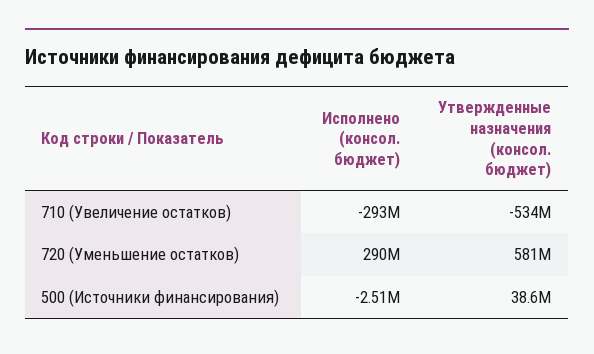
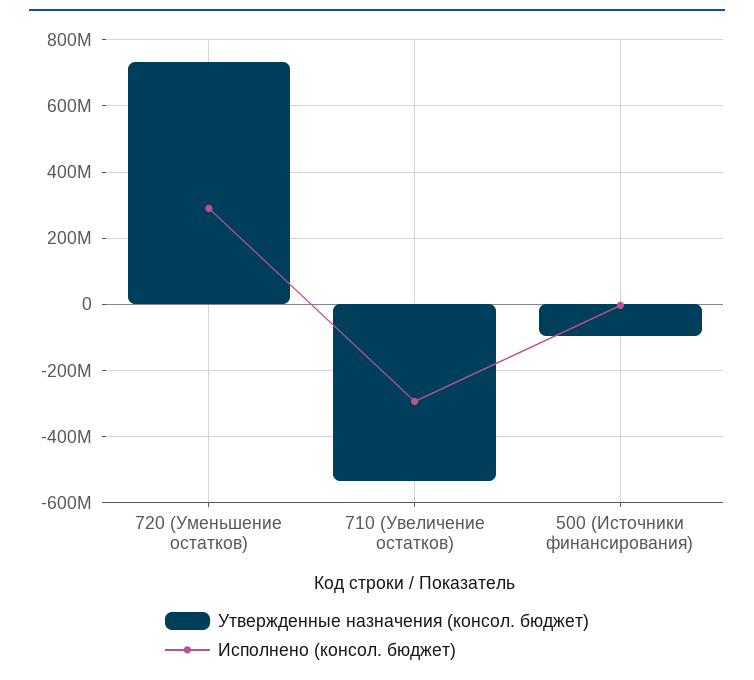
Утвержденные назначения (консол. бюджет), 720 (Уменьшение остатков): 581000000 -> 740000000
Утвержденные назначения (консол. бюджет), 500 (Источники финансирования): 38600000 -> -100000000

